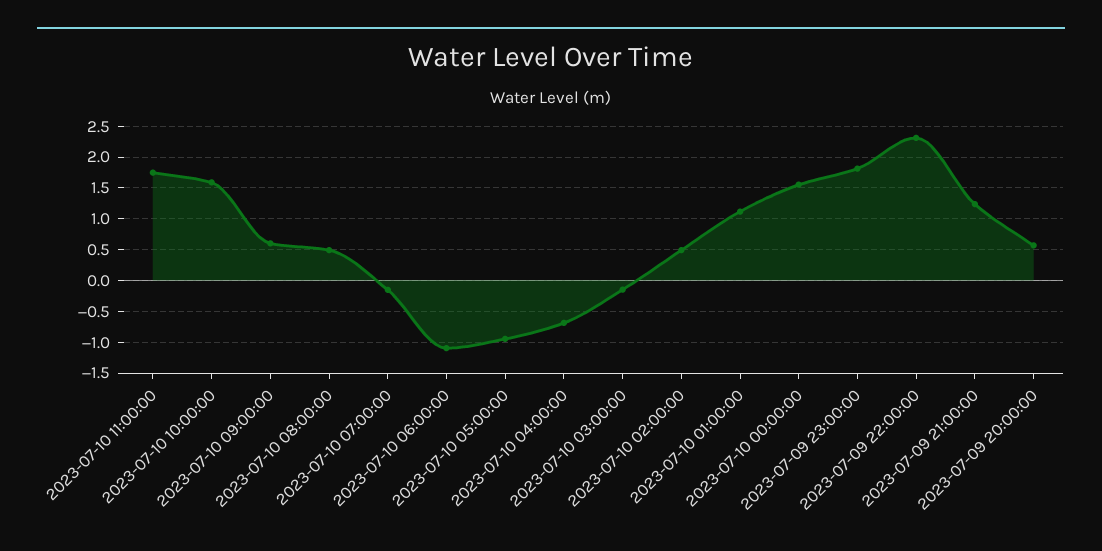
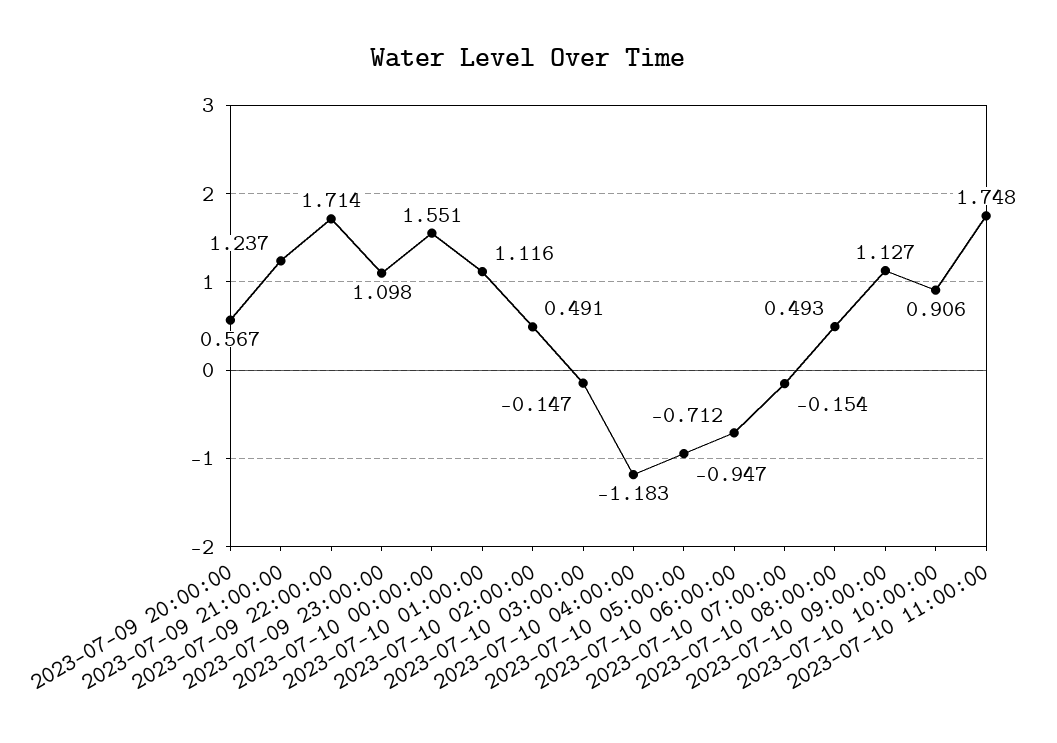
2023-07-10 10:00:00: 1.6 -> 0.906
2023-07-10 09:00:00: 0.6 -> 1.127
2023-07-10 06:00:00: -1.1 -> -0.712
2023-07-10 04:00:00: -0.7 -> -1.183
2023-07-09 23:00:00: 1.8 -> 1.098
2023-07-09 22:00:00: 2.3 -> 1.714

